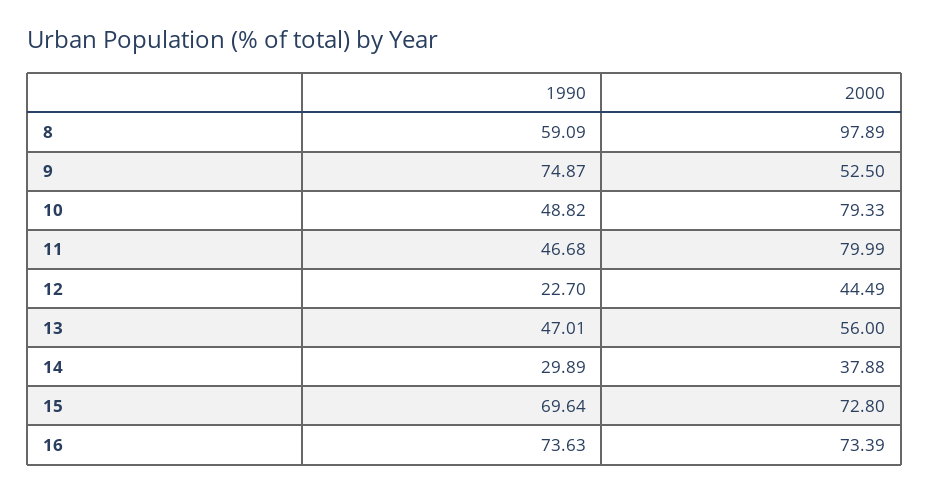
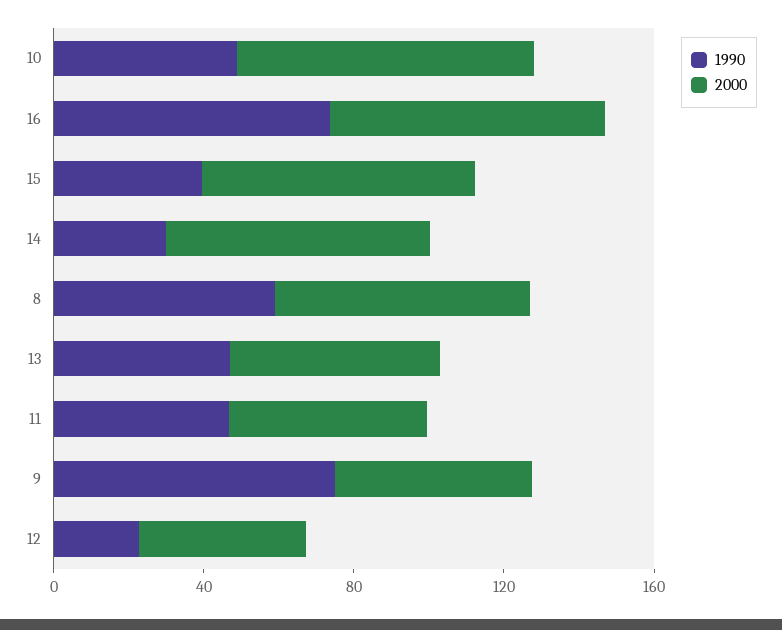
2000, 8: 97.89 -> 70
2000, 11: 79.99 -> 50
2000, 14: 37.88 -> 70
1990, 15: 69.64 -> 40

